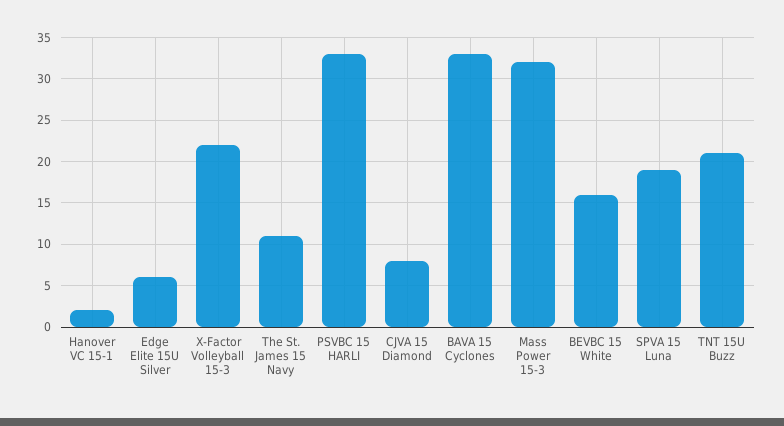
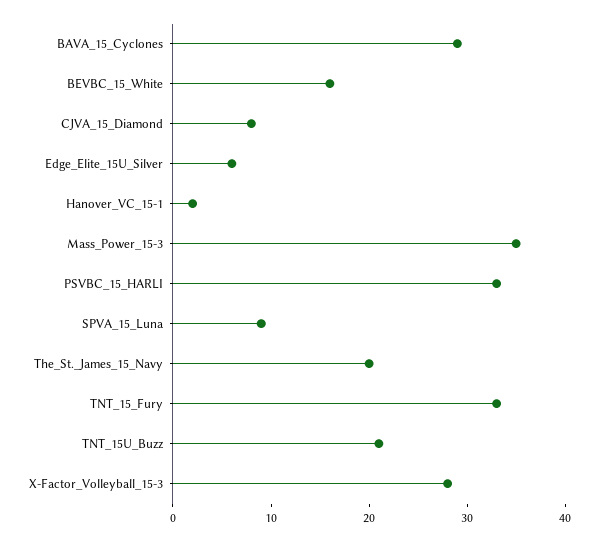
X-Factor Volleyball 15-3: 22 -> 28
The St. James 15 Navy: 11 -> 20
BAVA 15 Cyclones: 33 -> 29
Mass Power 15-3: 32 -> 35
SPVA 15 Luna: 19 -> 9
TNT_15_Fury: none -> 33

